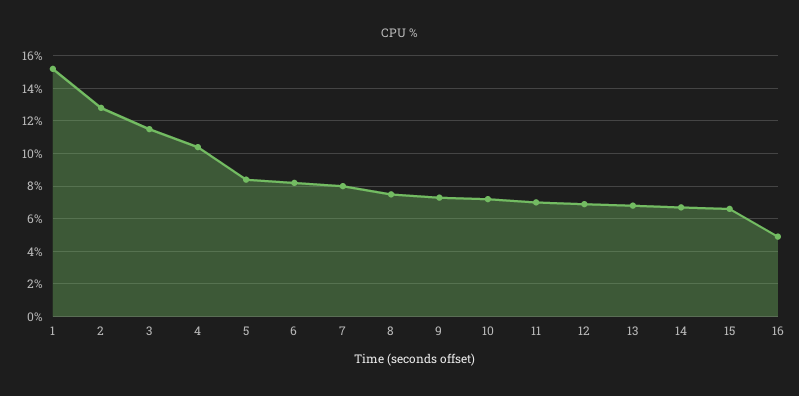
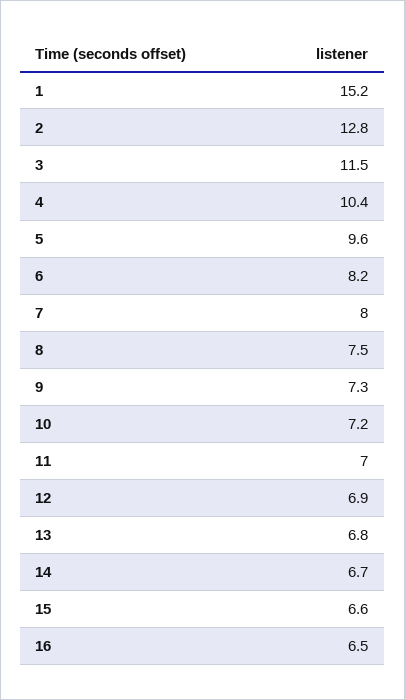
5: 8.5 -> 9.6
16: 5 -> 6.5

